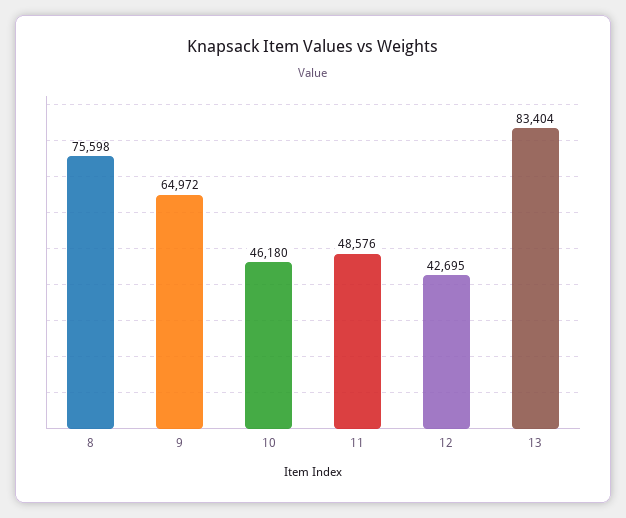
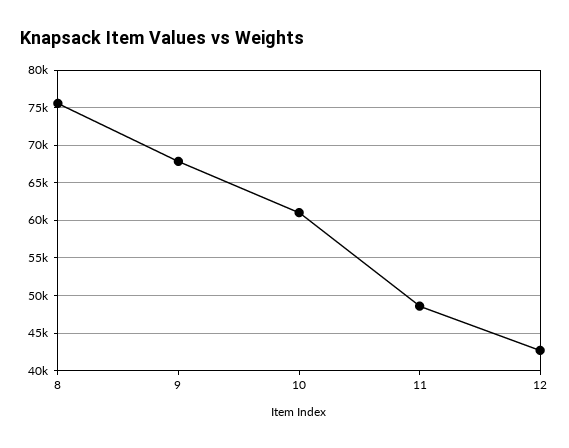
9: 64972 -> 68000
10: 46180 -> 61000
13: 83404 -> none

